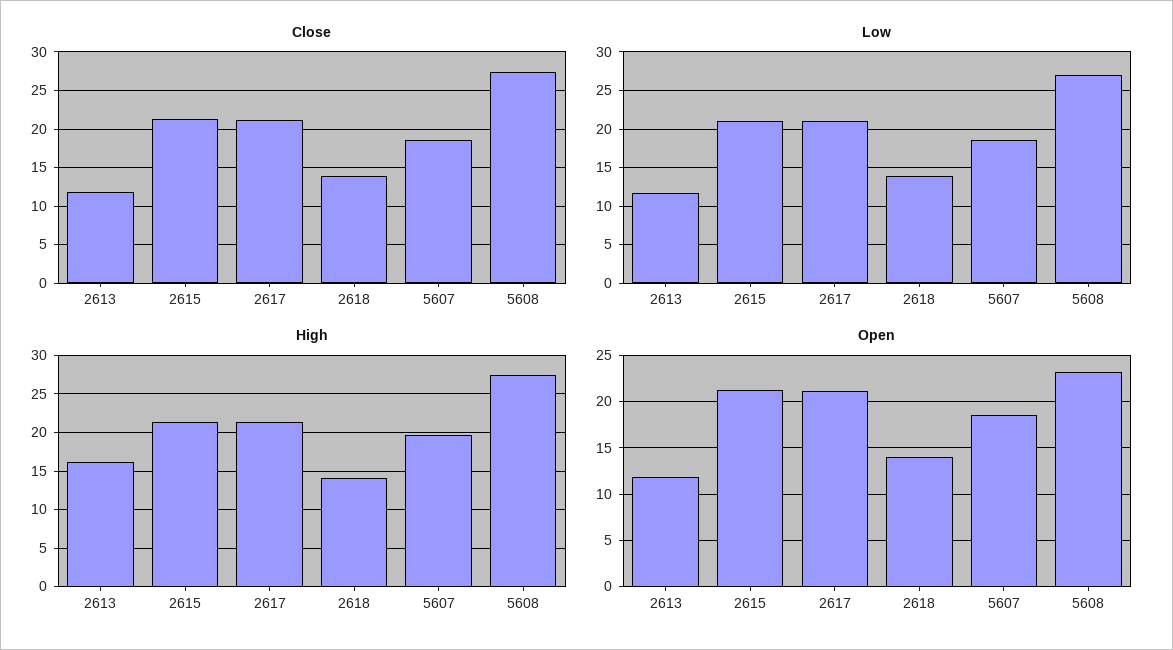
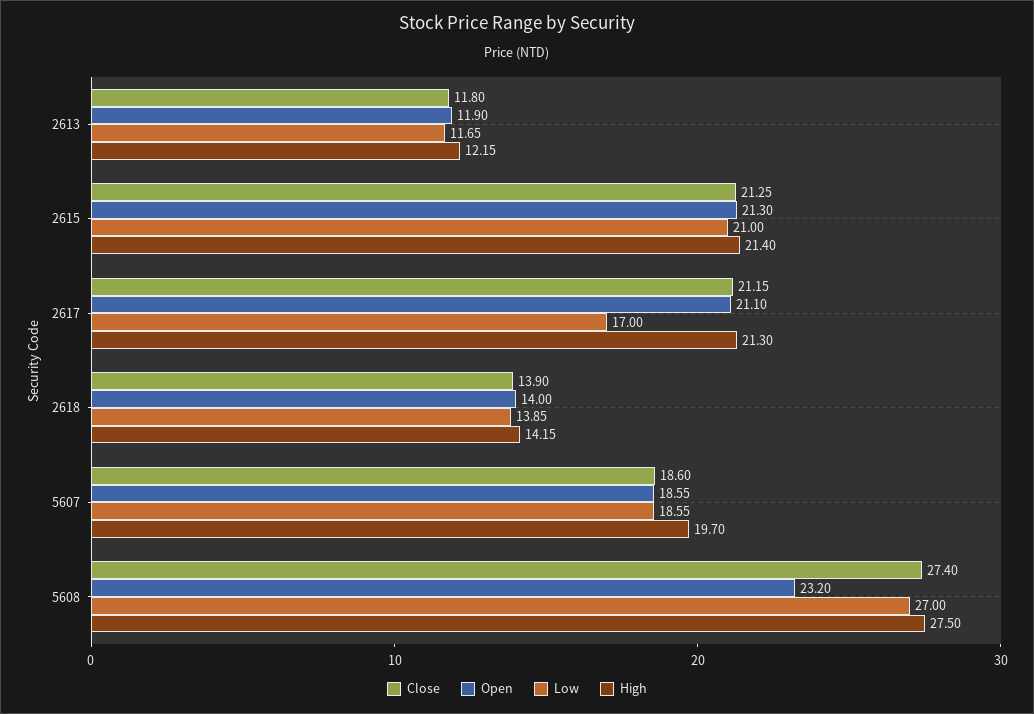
Low, 2617: 21 -> 17
High, 2613: 16 -> 12.15

